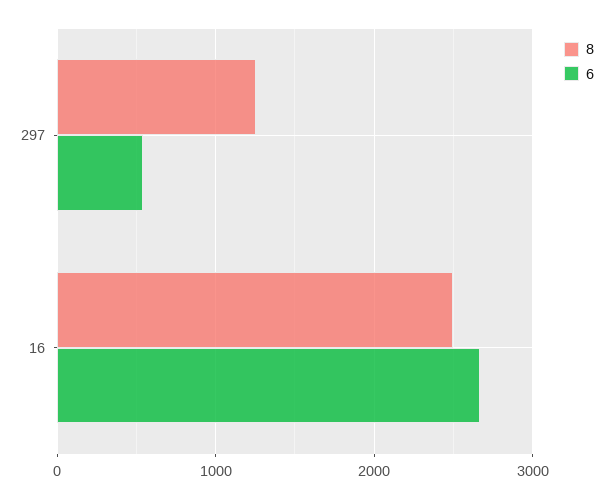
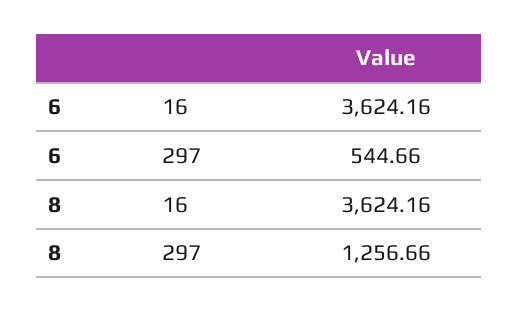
8, 16: 2500 -> 3624.16
6, 16: 2700 -> 3624.16

